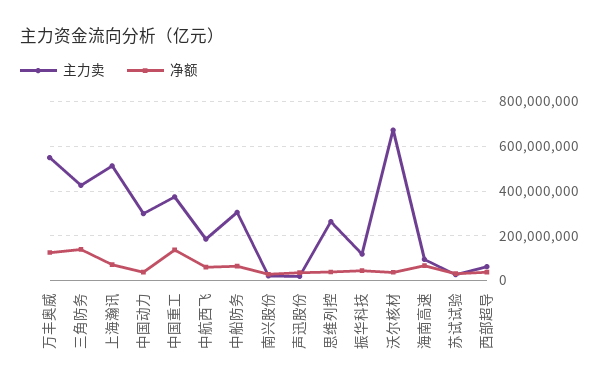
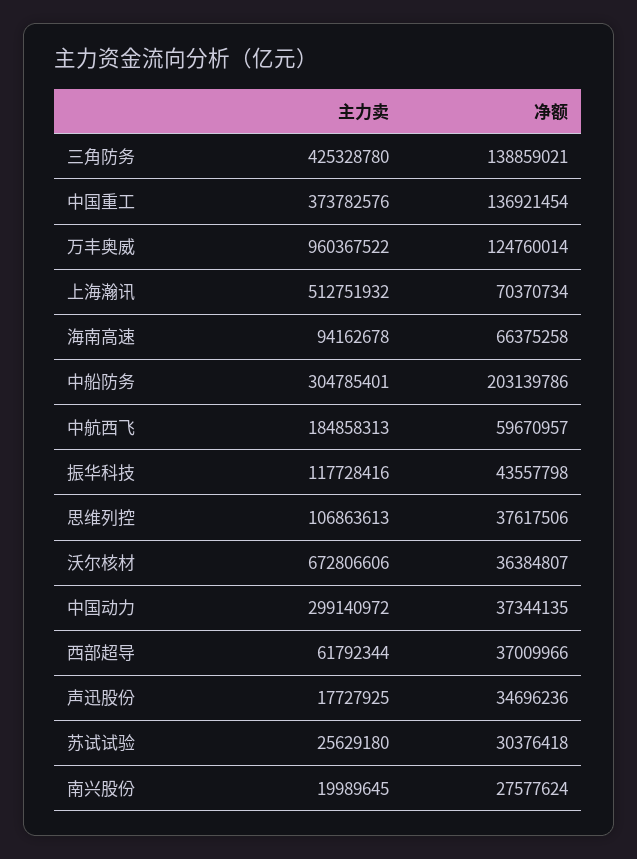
主力卖, 万丰奥威: 550000000 -> 960367522
净额, 中船防务: 50000000 -> 203139786
主力卖, 思维列控: 250000000 -> 106863613

